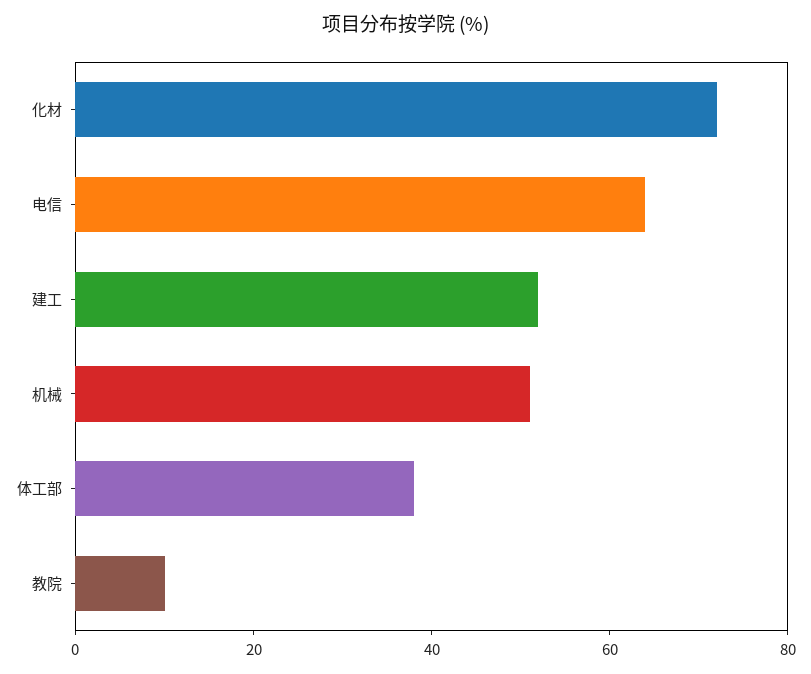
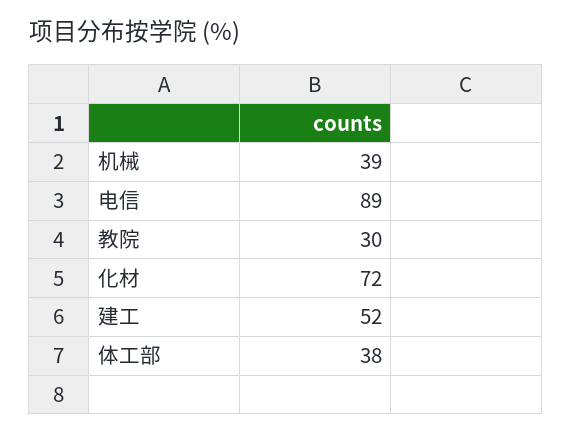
电信: 65 -> 89
机械: 50 -> 39
教院: 10 -> 30

